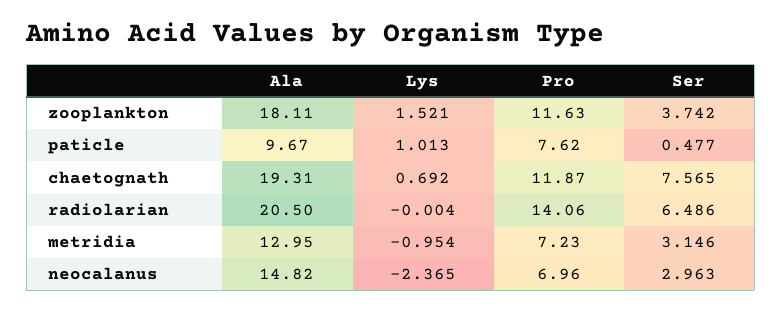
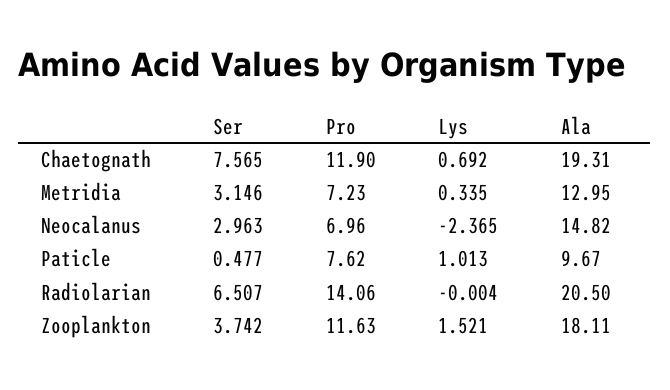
Pro, chaetognath: 11.87 -> 11.9
Ser, radiolarian: 6.486 -> 6.507
Lys, metridia: -0.954 -> 0.335

